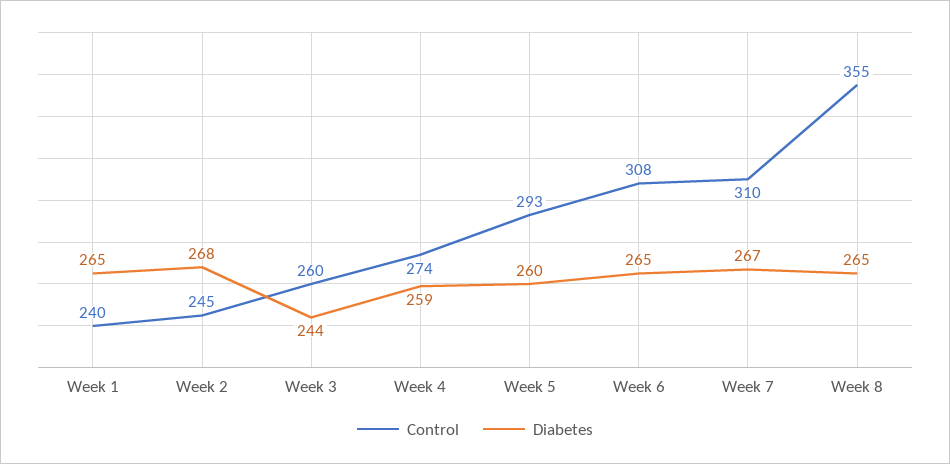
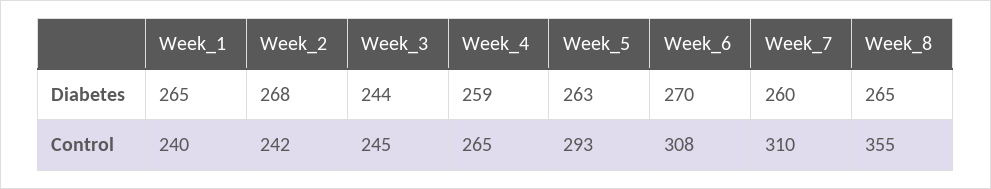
Control, Week 2: 245 -> 242
Control, Week 3: 260 -> 245
Control, Week 4: 274 -> 265
Diabetes, Week 5: 260 -> 263
Diabetes, Week 6: 265 -> 270
Diabetes, Week 7: 267 -> 260

